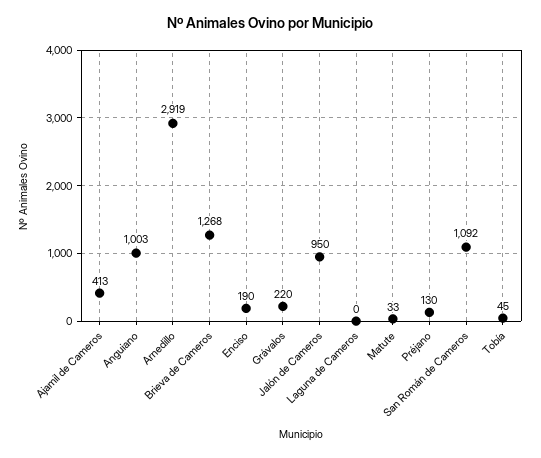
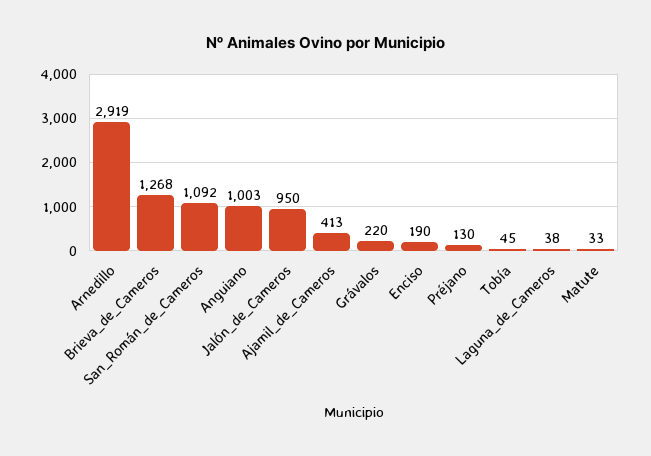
Laguna de Cameros: 0 -> 38

